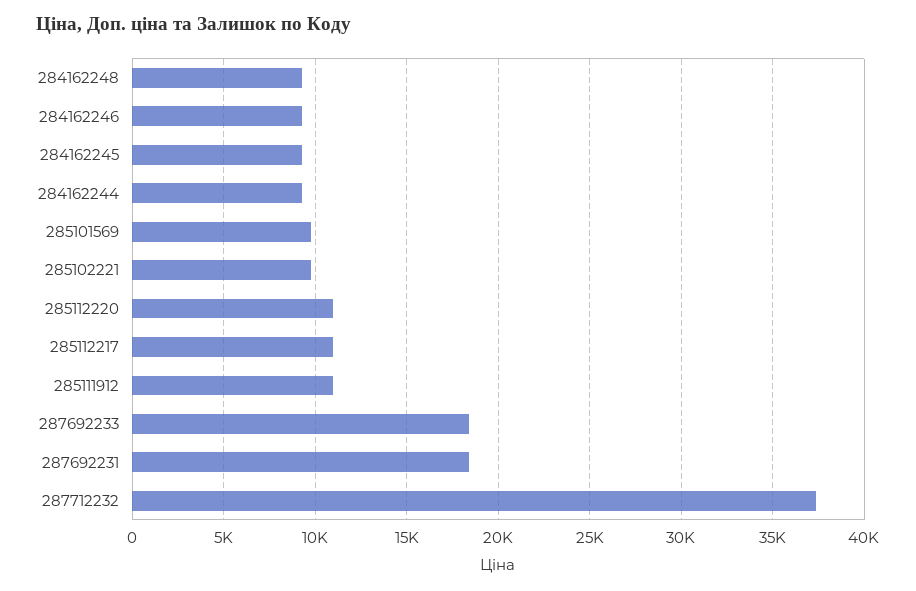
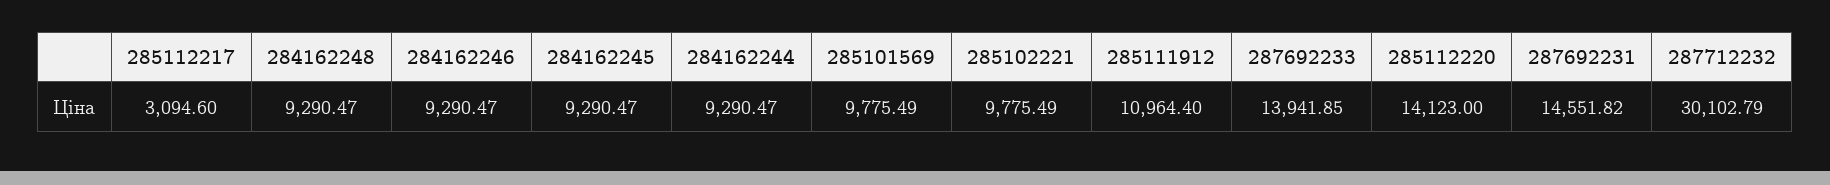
285112220: 11000 -> 14123
285112217: 11000 -> 3094.6
287692233: 18500 -> 13941.85
287692231: 18500 -> 14551.82
287712232: 37500 -> 30102.79

